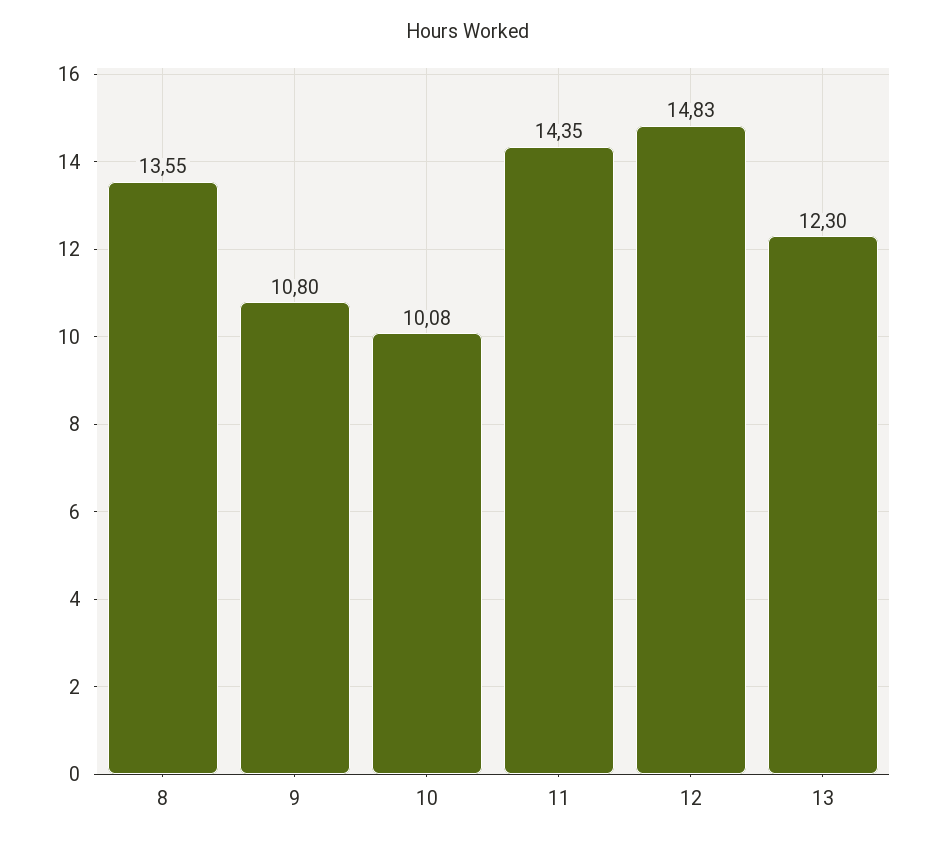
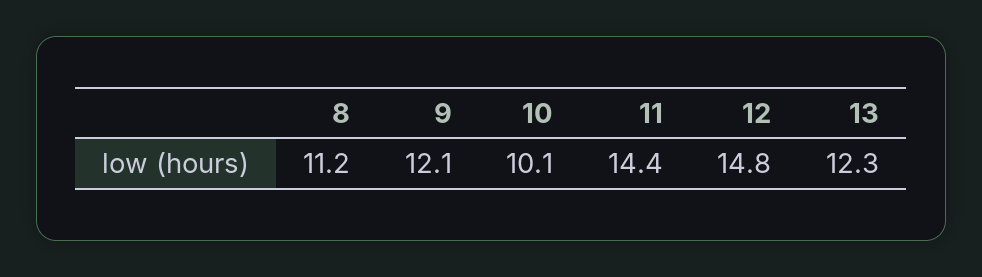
8: 13.55 -> 11.2
9: 10.8 -> 12.1

